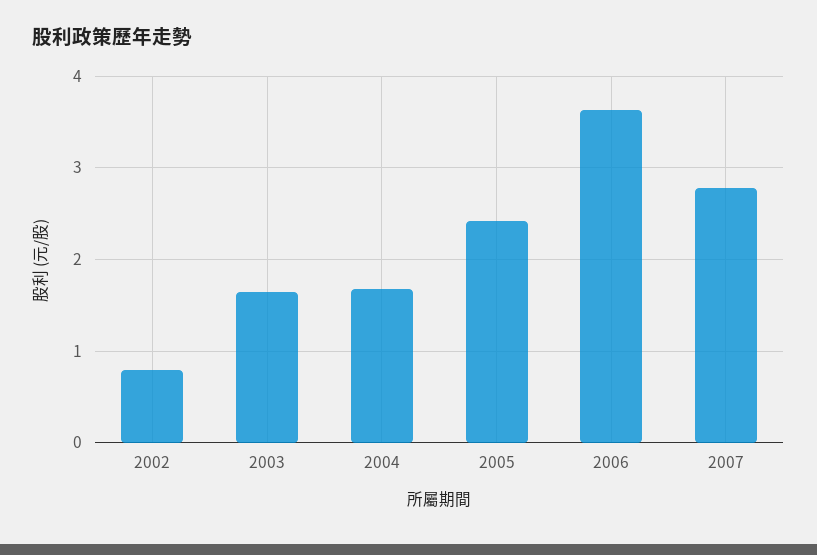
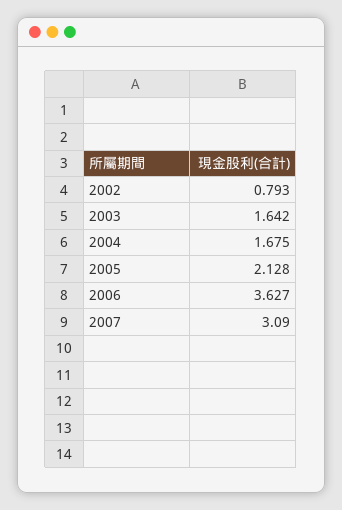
2005: 2.4 -> 2.128
2007: 2.8 -> 3.09

